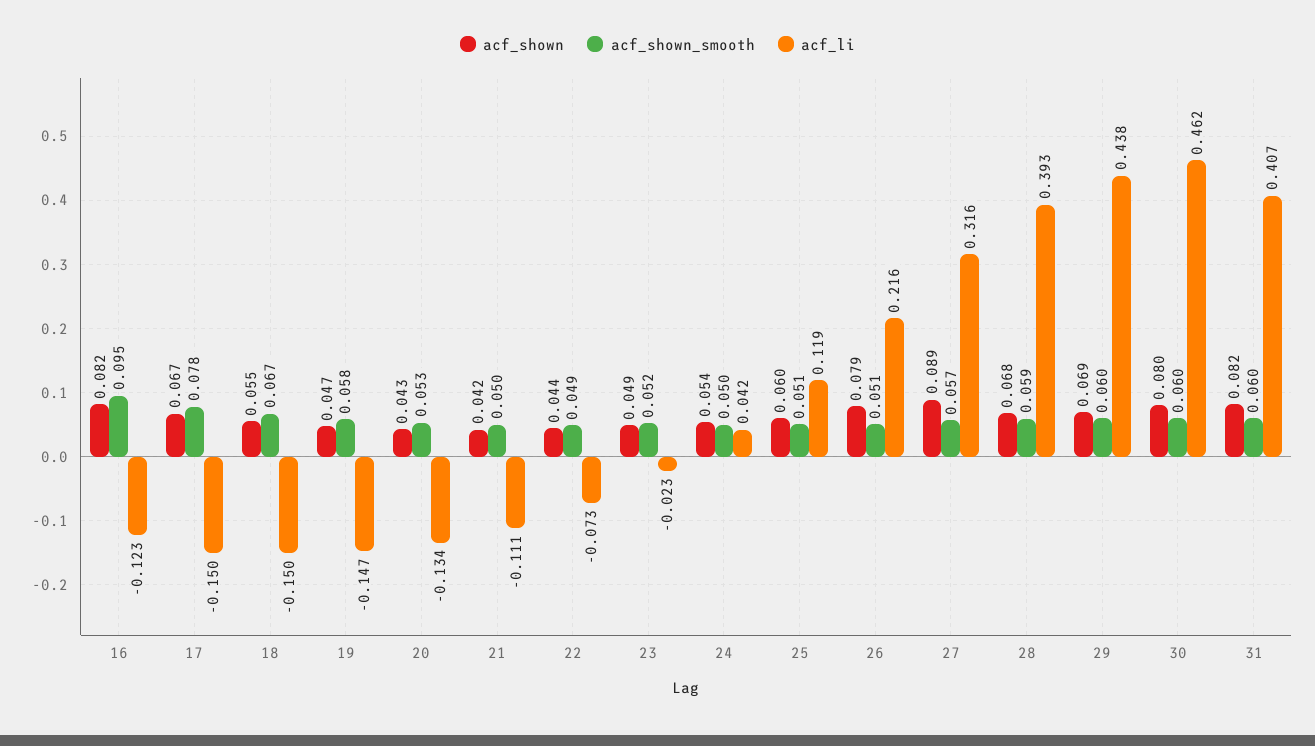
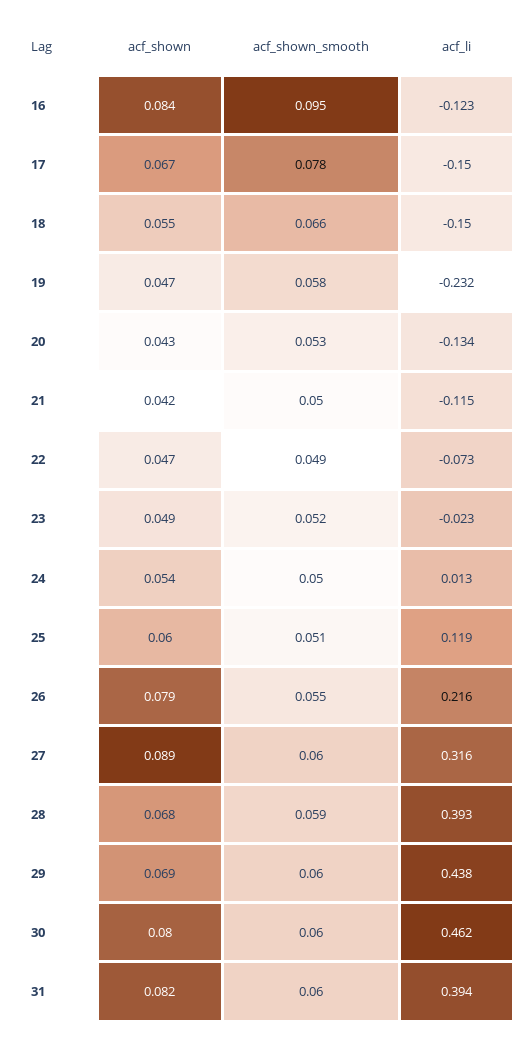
acf_shown, 16: 0.082 -> 0.084
acf_shown_smooth, 18: 0.067 -> 0.066
acf_li, 19: -0.147 -> -0.232
acf_li, 21: -0.111 -> -0.115
acf_shown, 22: 0.044 -> 0.047
acf_li, 24: 0.042 -> 0.013
acf_shown_smooth, 26: 0.051 -> 0.055
acf_shown_smooth, 27: 0.057 -> 0.06
acf_li, 31: 0.407 -> 0.394

